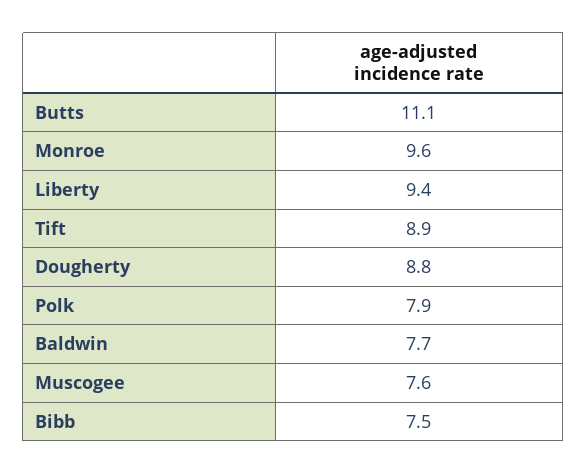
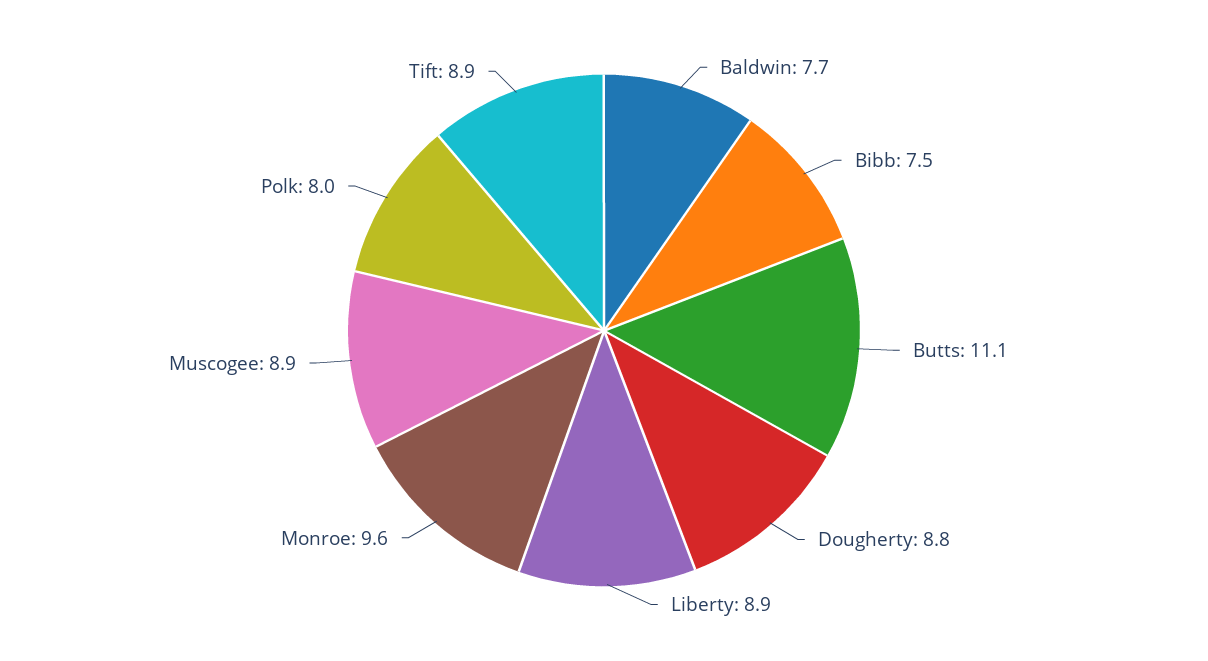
Liberty: 9.4 -> 8.9
Polk: 7.9 -> 8
Muscogee: 7.6 -> 8.9

